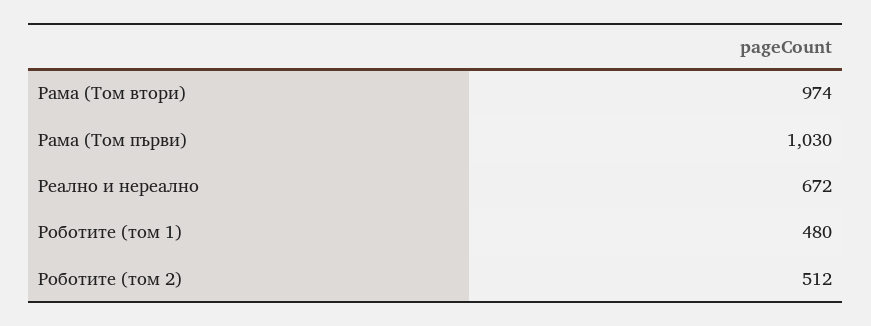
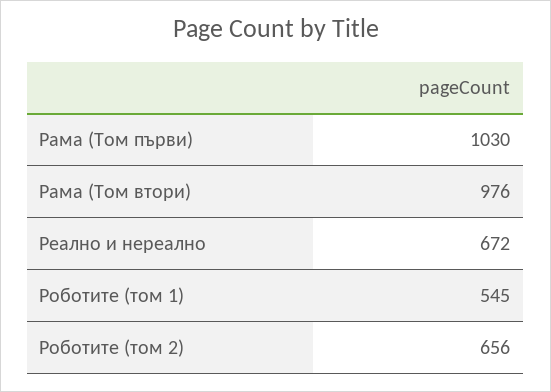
Рама (Том втори): 974 -> 976
Роботите (том 1): 480 -> 545
Роботите (том 2): 512 -> 656

